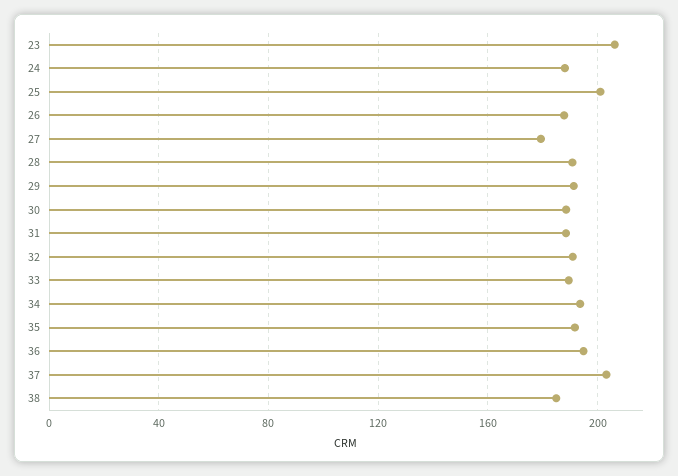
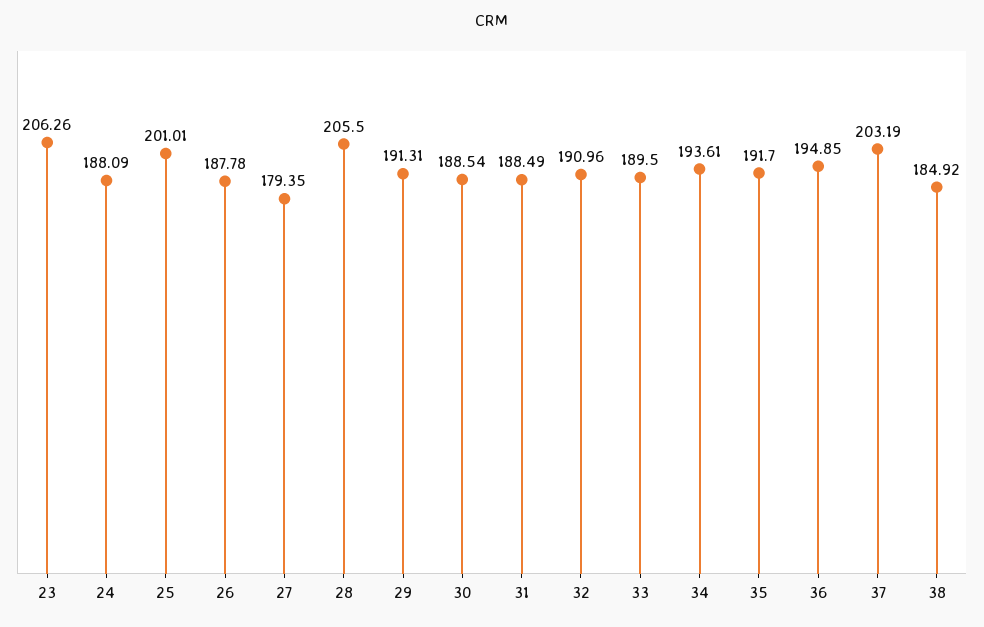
28: 190 -> 205.5

